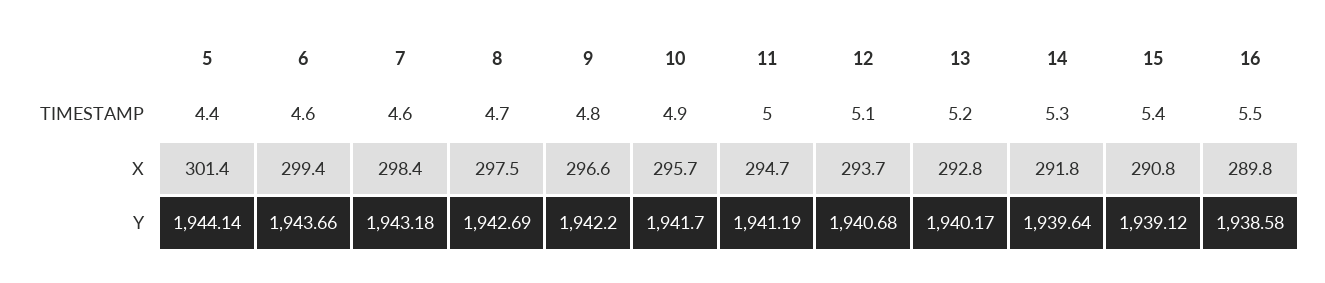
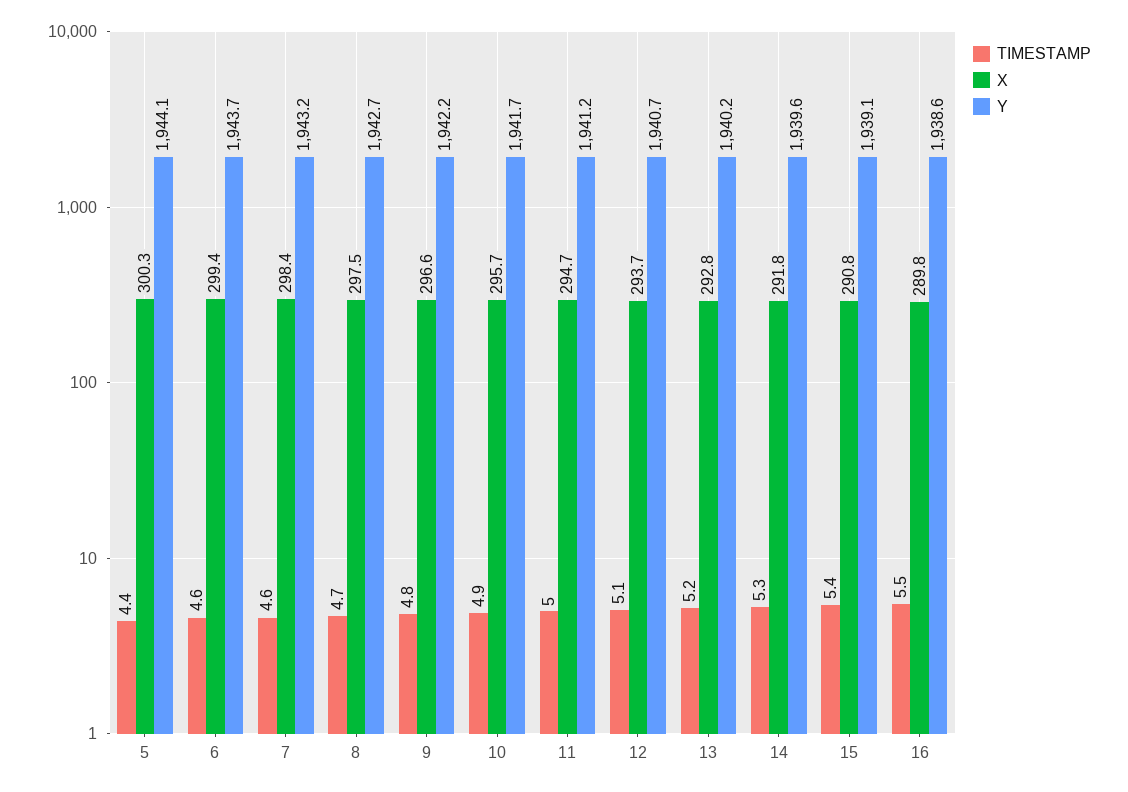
X, 5: 301.4 -> 300.3

